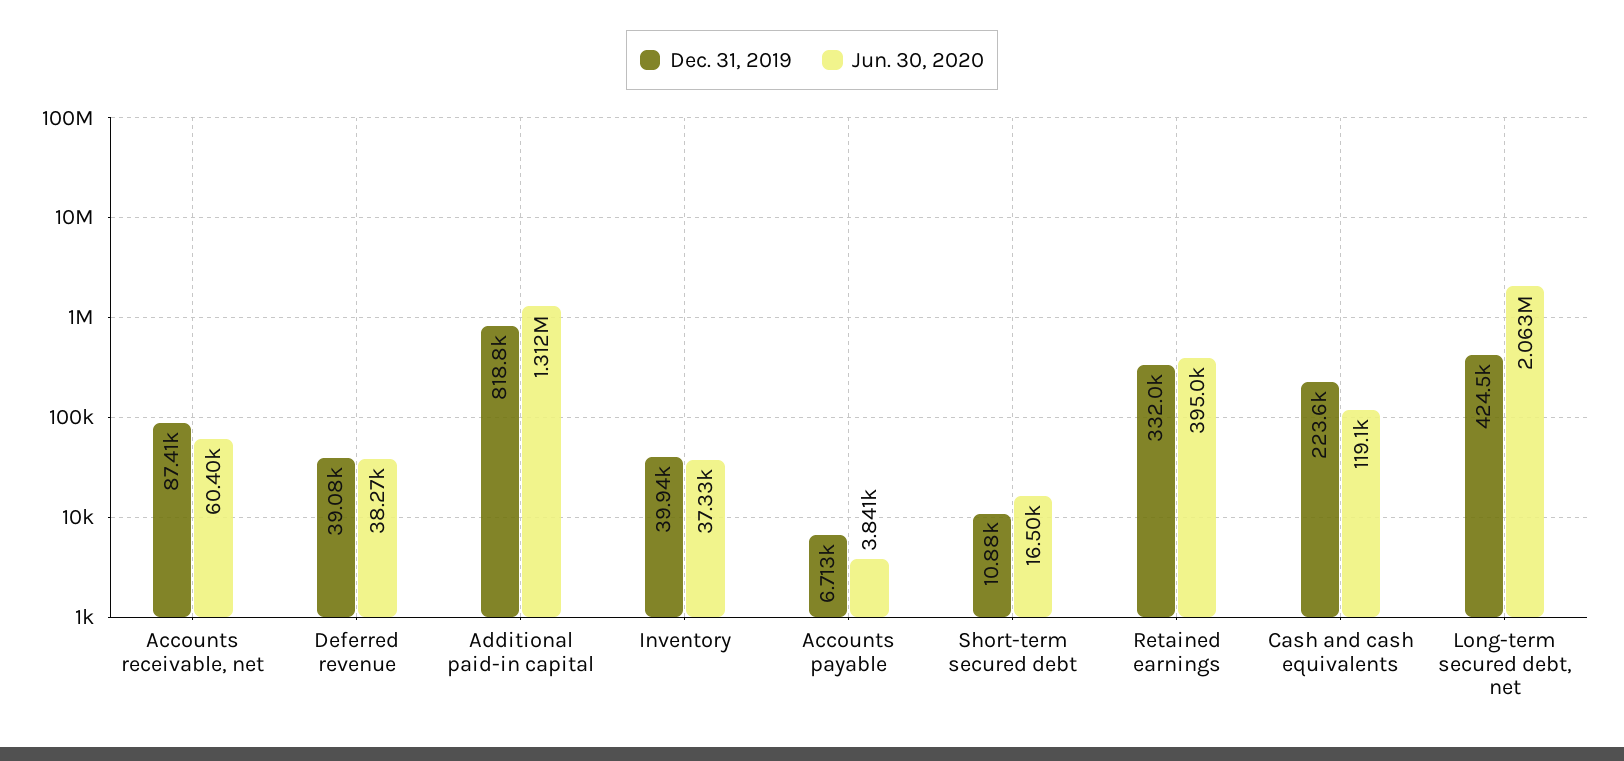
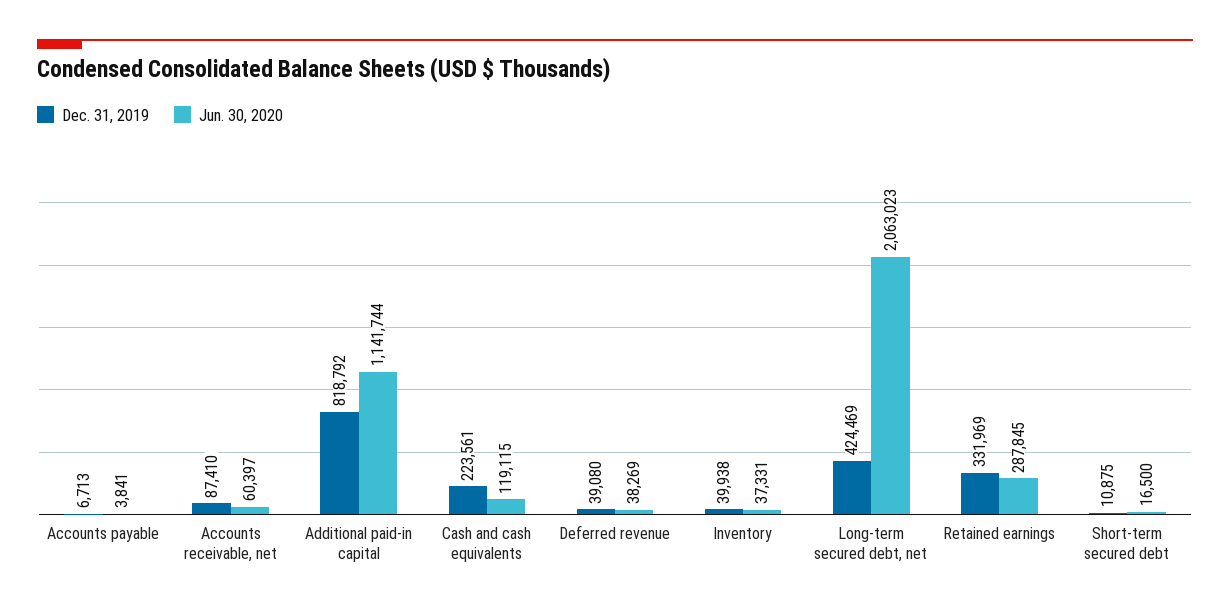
Jun. 30, 2020, Additional paid-in capital: 1312000 -> 1141744
Jun. 30, 2020, Retained earnings: 395000 -> 287845

